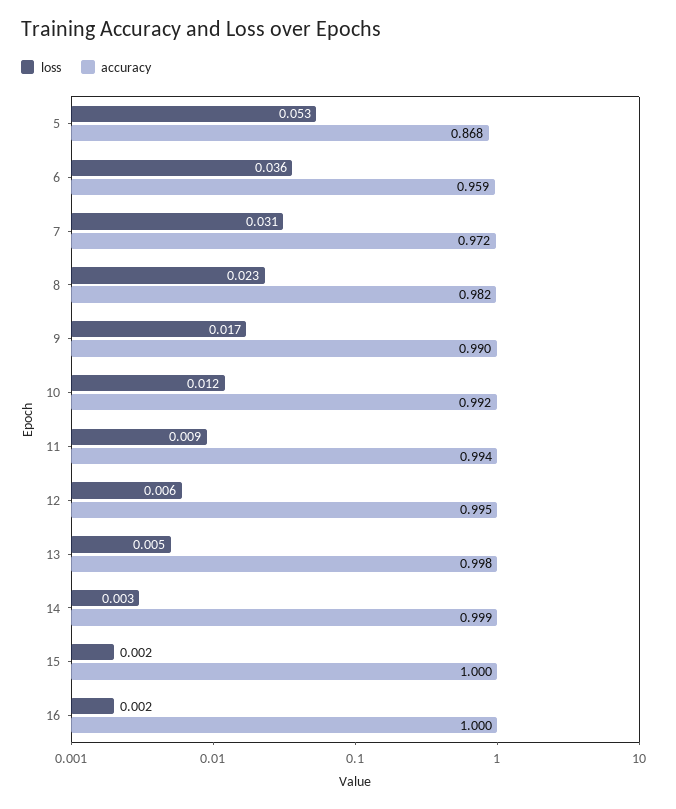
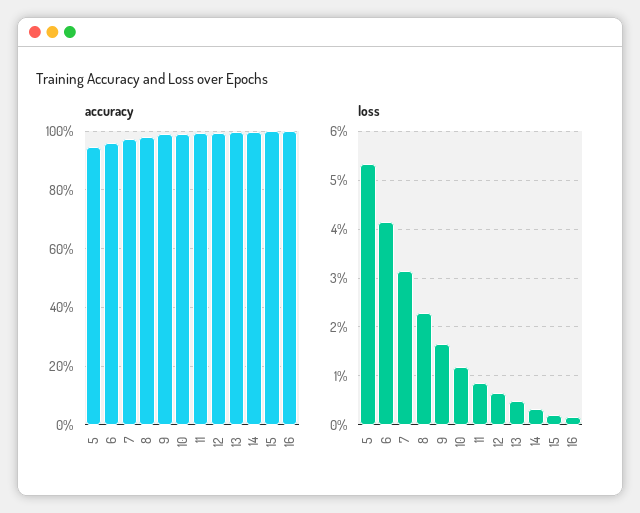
accuracy, 5: 0.868 -> 0.95
loss, 6: 0.036 -> 0.042

